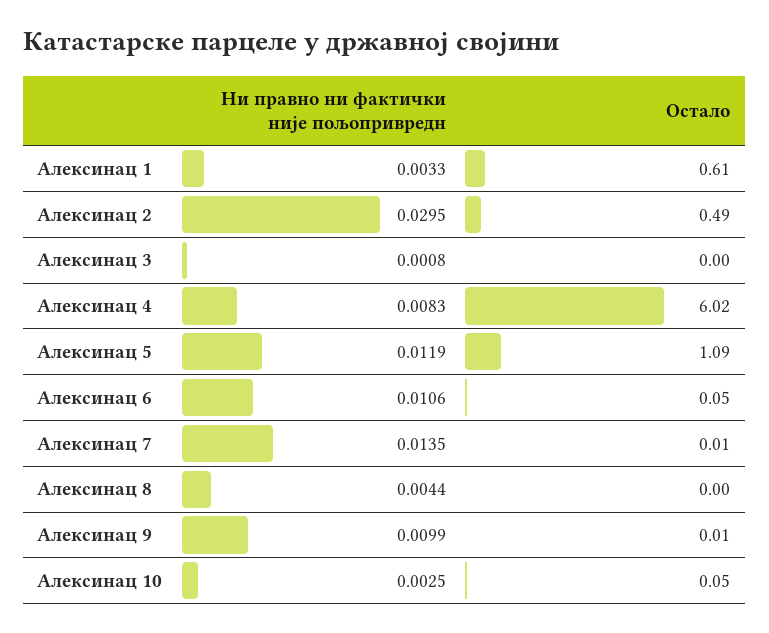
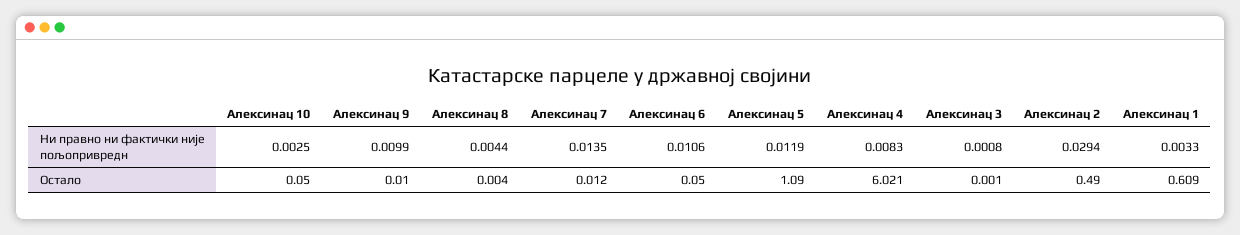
Ни правно ни фактички није пољопривредн, Алексинац 2: 0.0295 -> 0.0294

